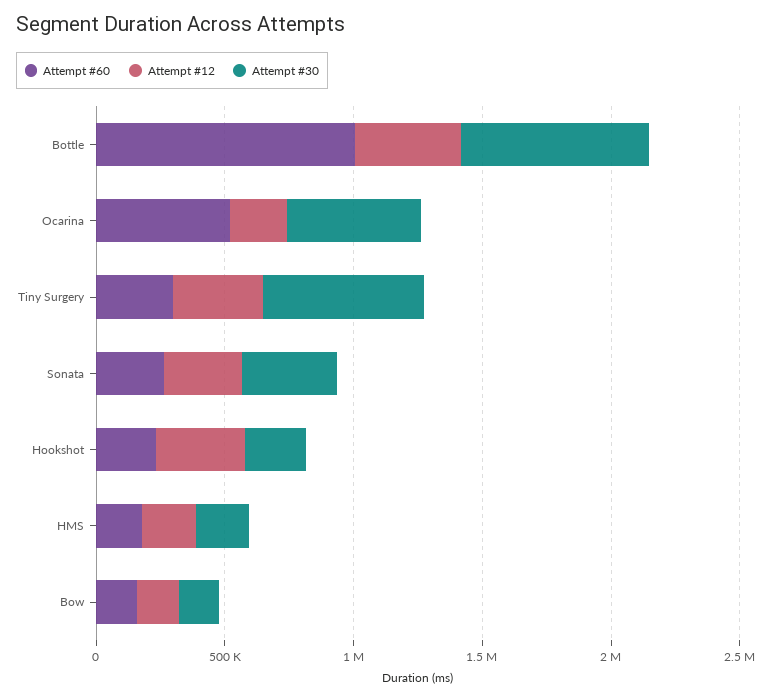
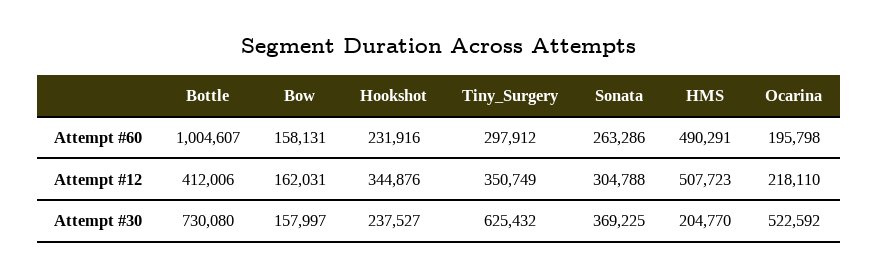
Attempt #60, Ocarina: 500000 -> 195798
Attempt #60, HMS: 200000 -> 490291
Attempt #12, HMS: 200000 -> 507723

